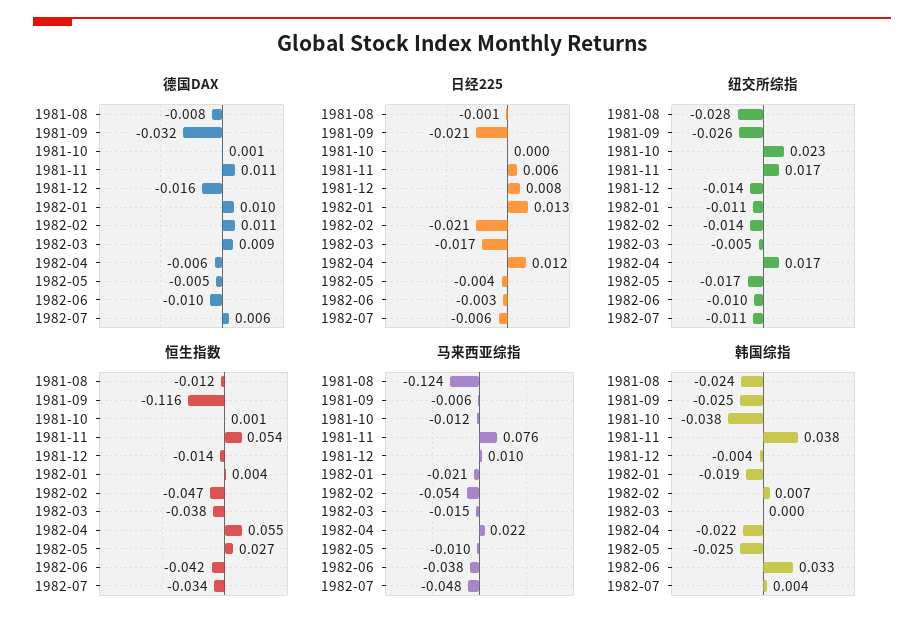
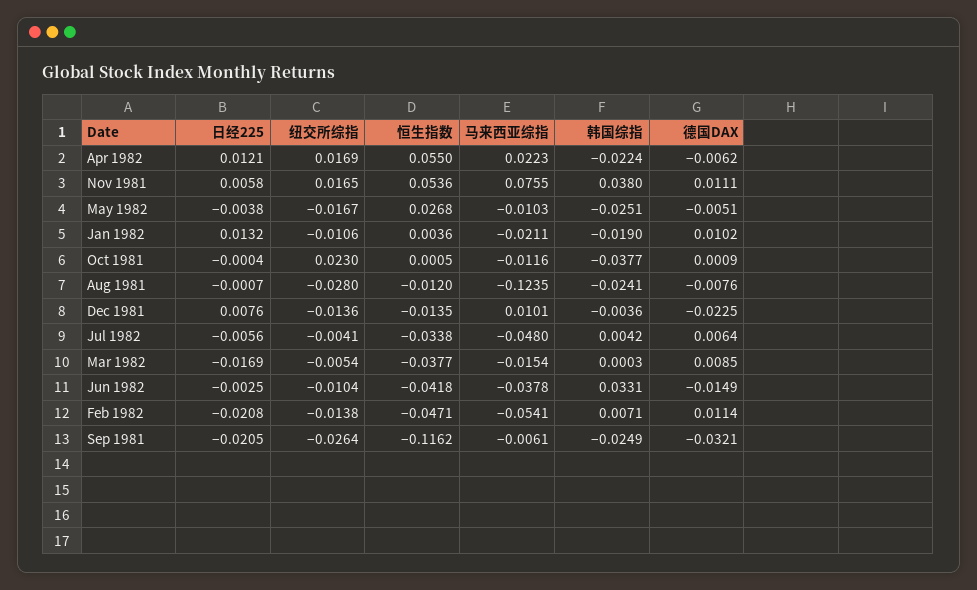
德国DAX, 1981-12: -0.016 -> -0.0225
德国DAX, 1982-06: -0.01 -> -0.0149
纽交所综指, 1982-07: -0.011 -> -0.0041

